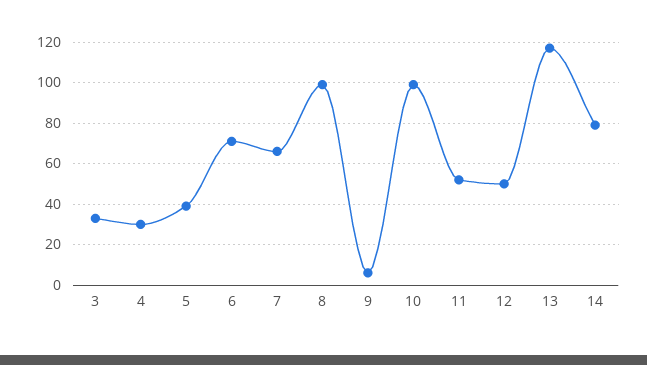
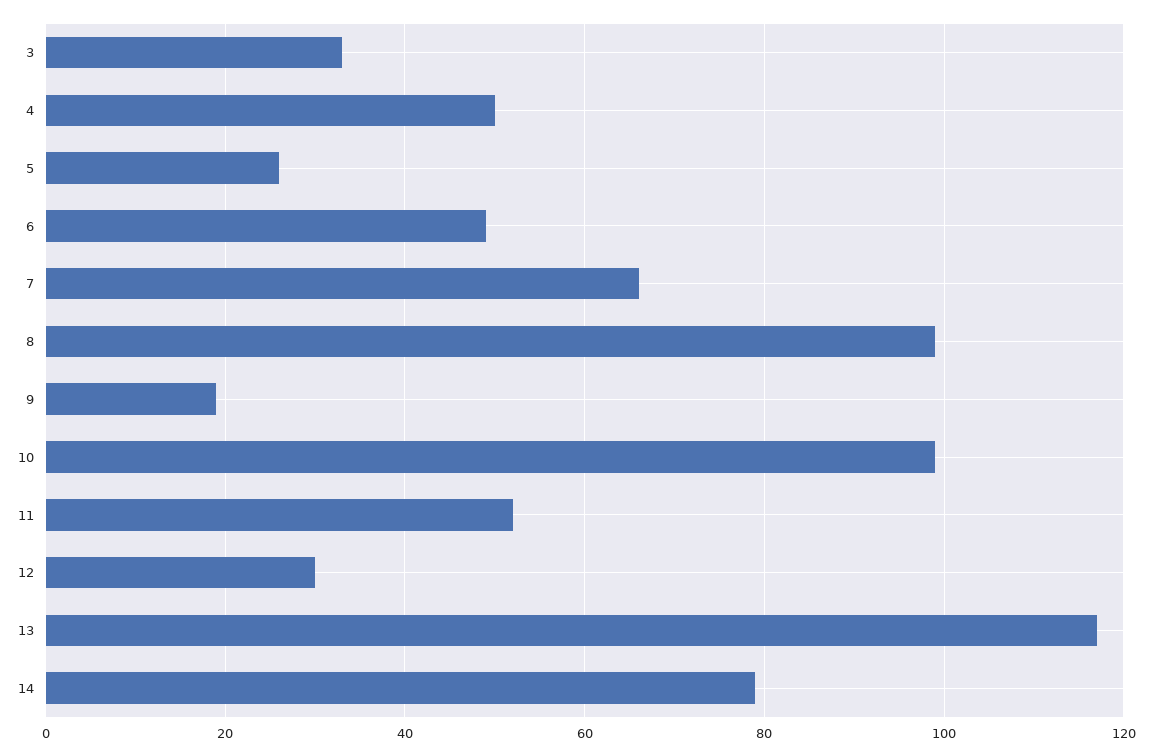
4: 30 -> 50
5: 40 -> 25
6: 70 -> 50
9: 5 -> 20
12: 50 -> 30

